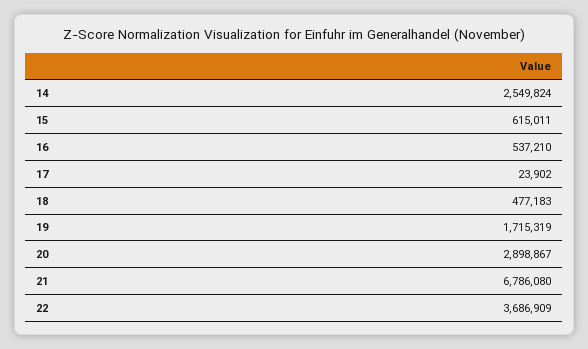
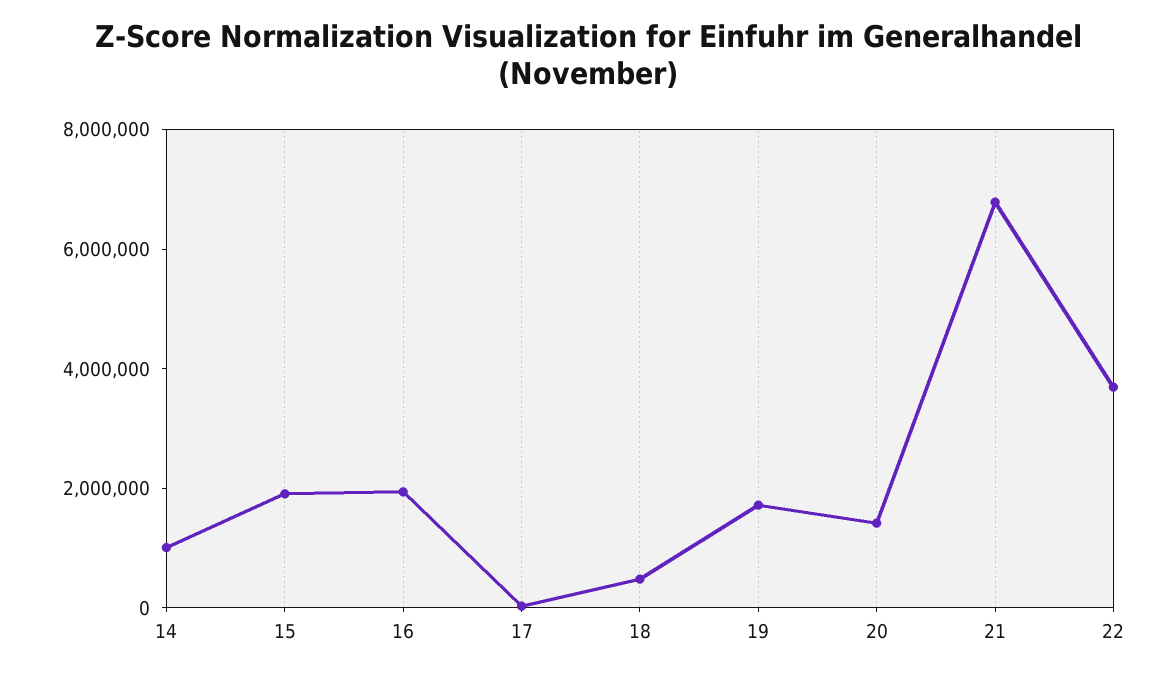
14: 2549824 -> 1000000
15: 615011 -> 2000000
16: 537210 -> 2000000
20: 2898867 -> 1500000

